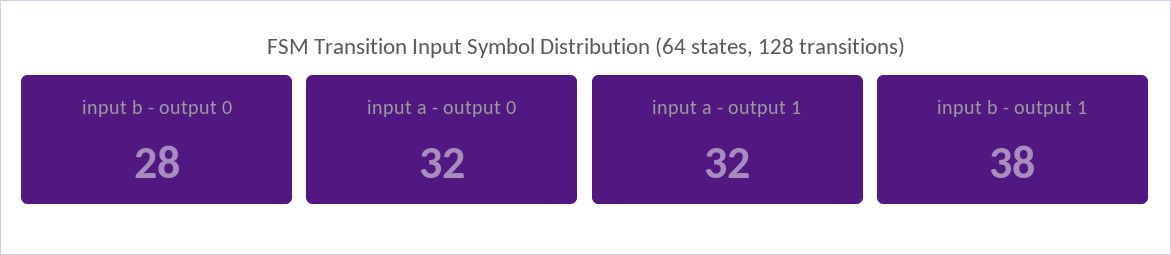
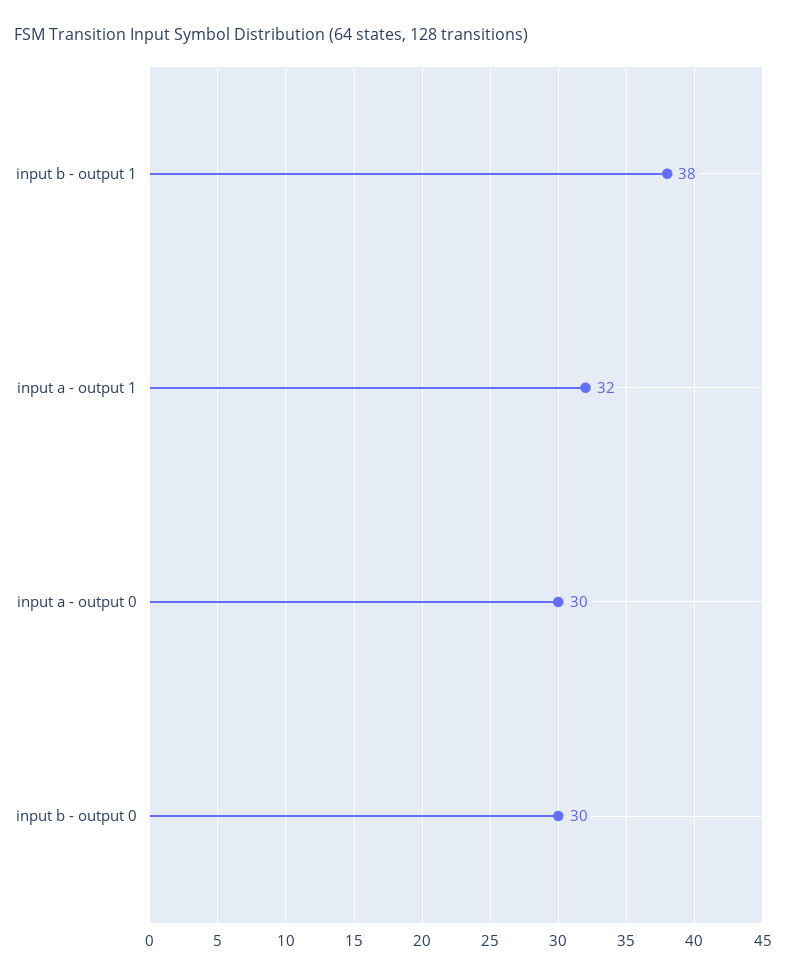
input b - output 0: 28 -> 30
input a - output 0: 32 -> 30

